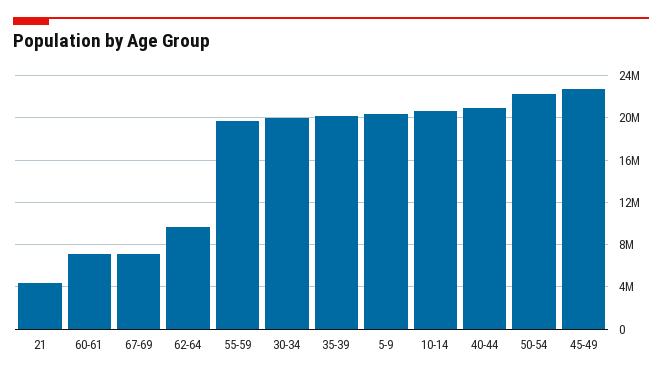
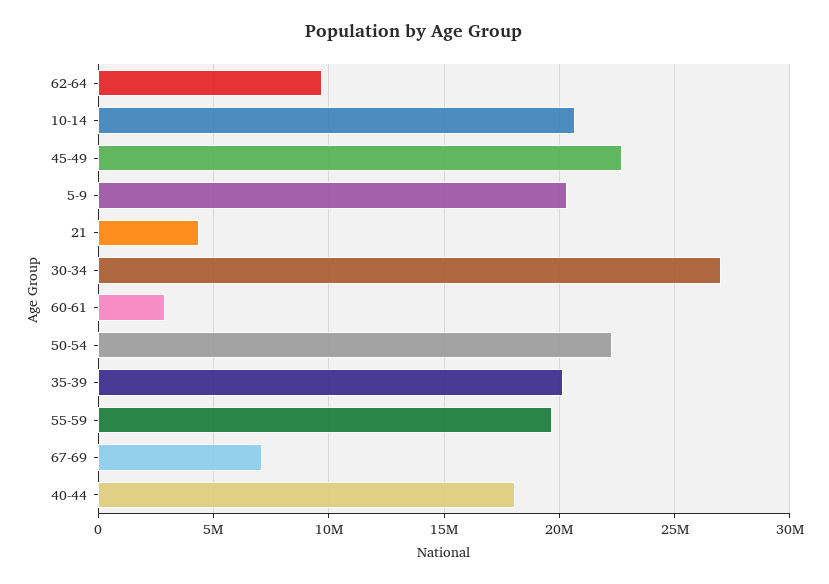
60-61: 7000000 -> 3000000
30-34: 20000000 -> 27000000
40-44: 21000000 -> 18000000

